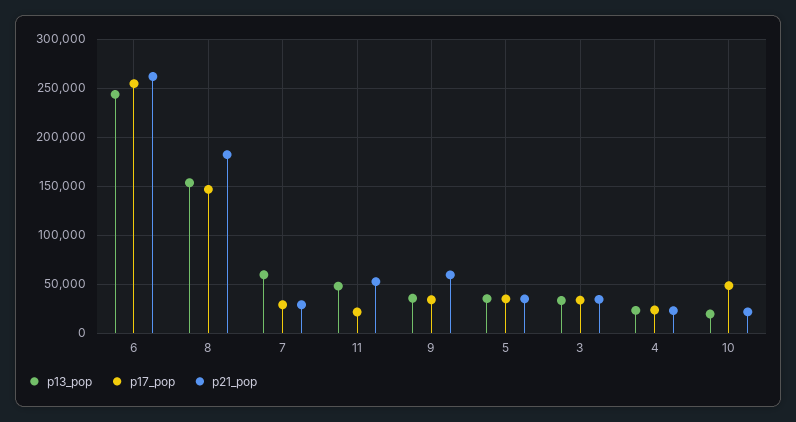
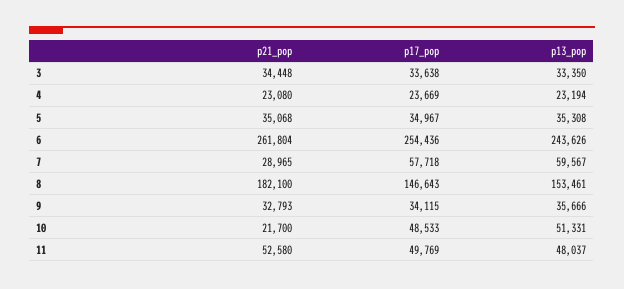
p17_pop, 7: 30000 -> 57718
p17_pop, 11: 20000 -> 49769
p21_pop, 9: 60000 -> 32793
p13_pop, 10: 20000 -> 51331

